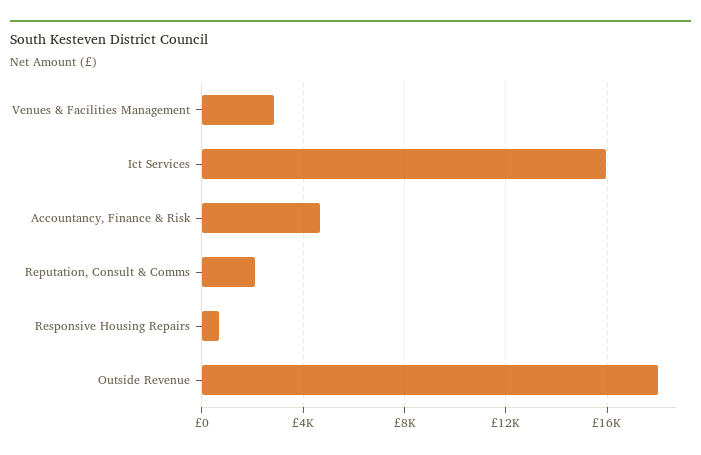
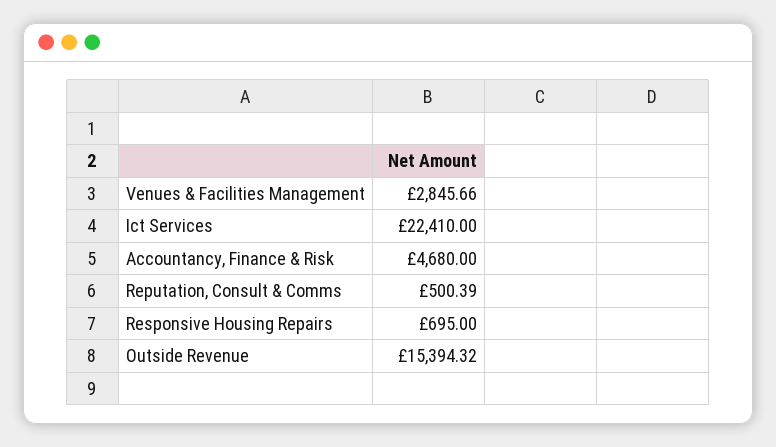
Ict Services: 16000 -> 22410
Reputation, Consult & Comms: 2000 -> 500.39
Outside Revenue: 18000 -> 15394.32

